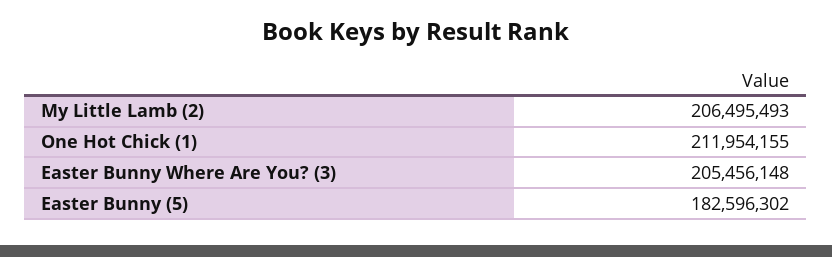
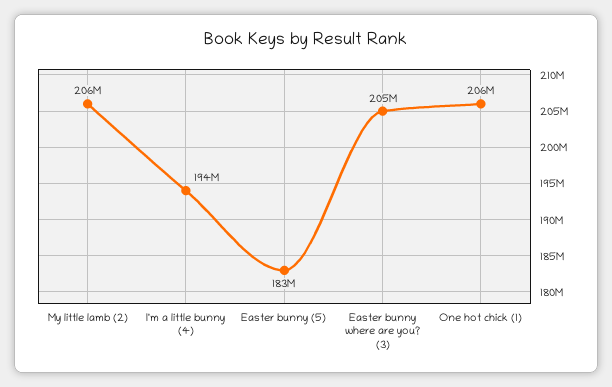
One Hot Chick (1): 211954155 -> 206000000
I'm a little bunny (4): none -> 194000000

